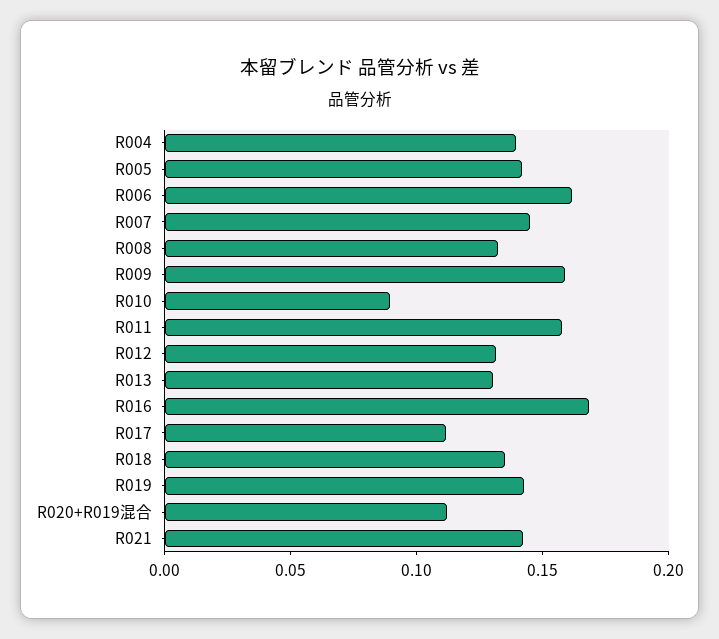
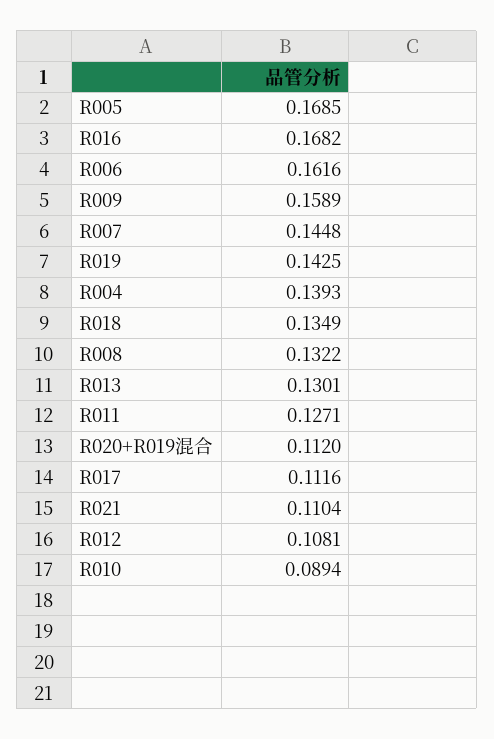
R005: 0.14 -> 0.1685
R011: 0.16 -> 0.1271
R012: 0.13 -> 0.1081
R021: 0.14 -> 0.1104

